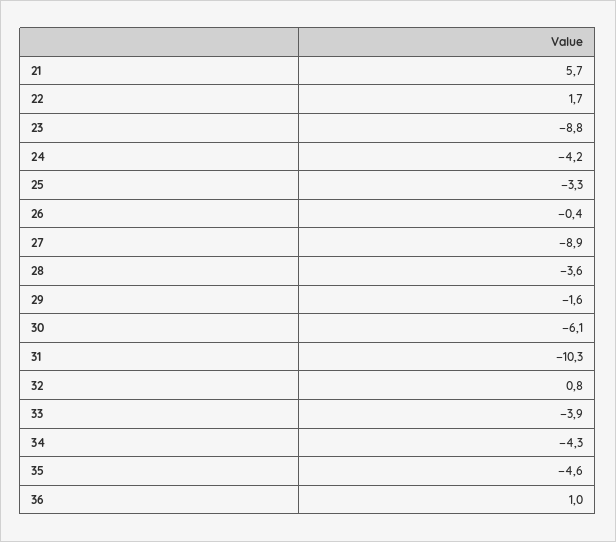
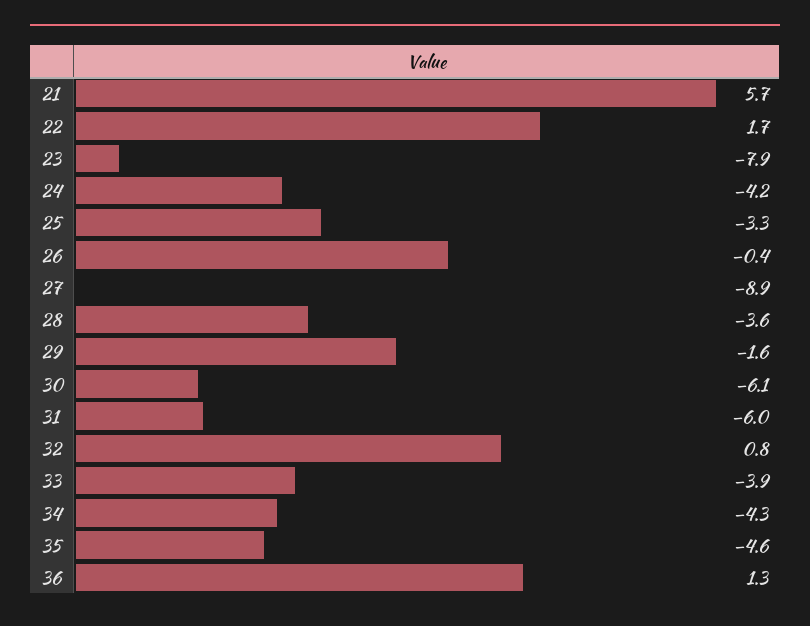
23: -8.8 -> -7.9
31: -10.3 -> -6
36: 1 -> 1.3

